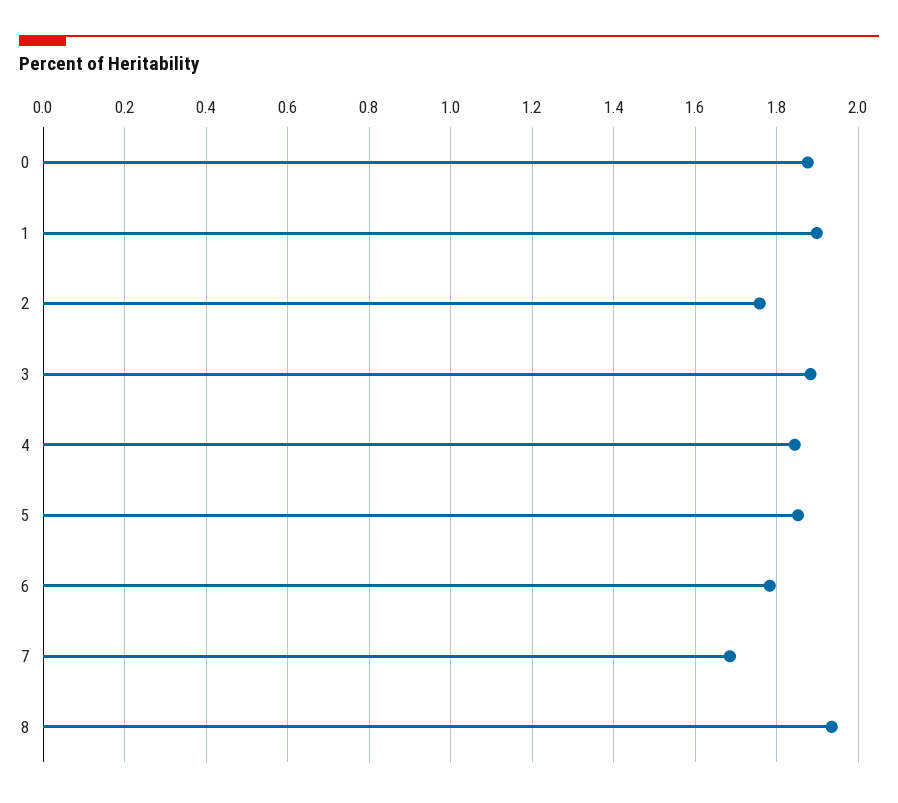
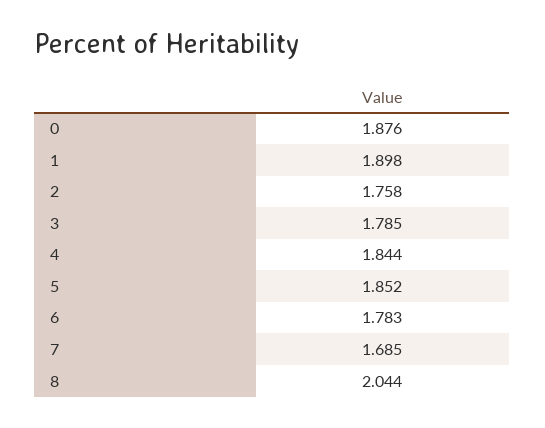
3: 1.88 -> 1.785
8: 1.94 -> 2.044

